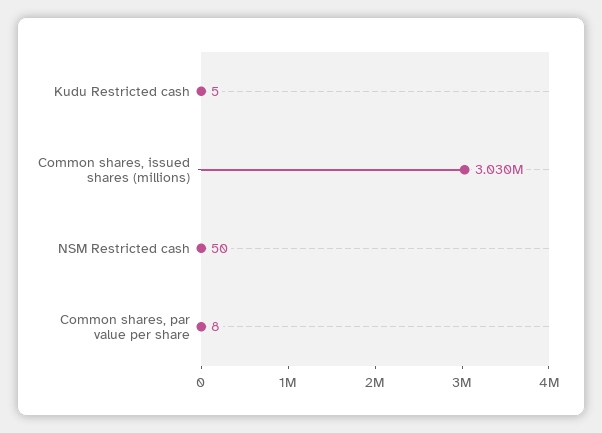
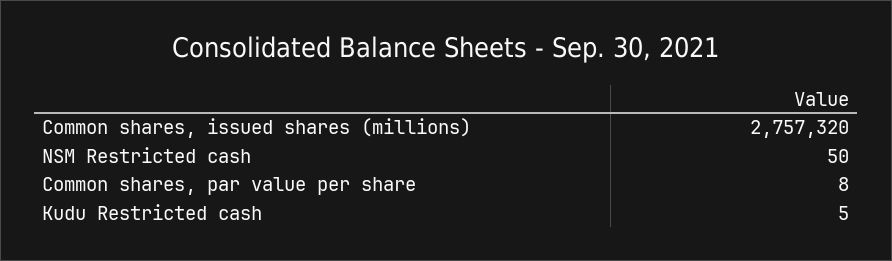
Common shares, issued shares (millions): 3030000 -> 2757320

